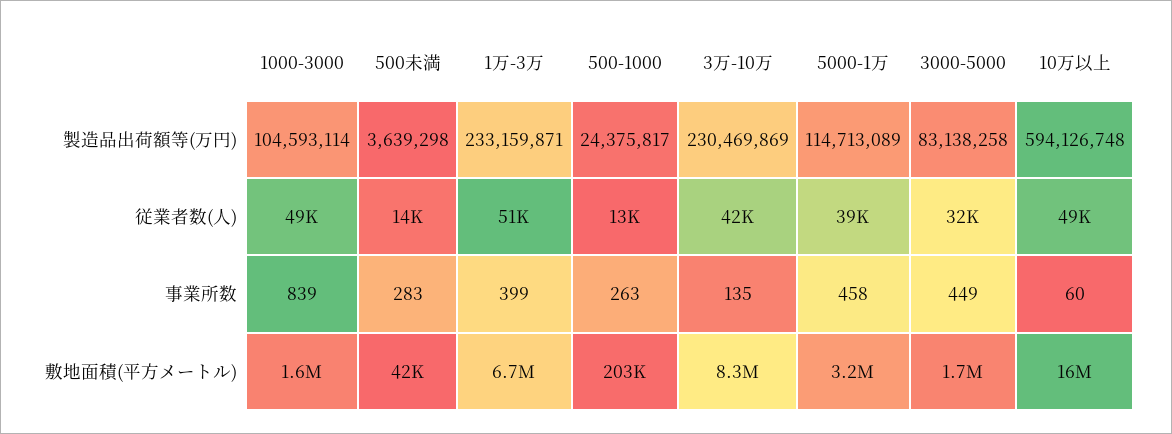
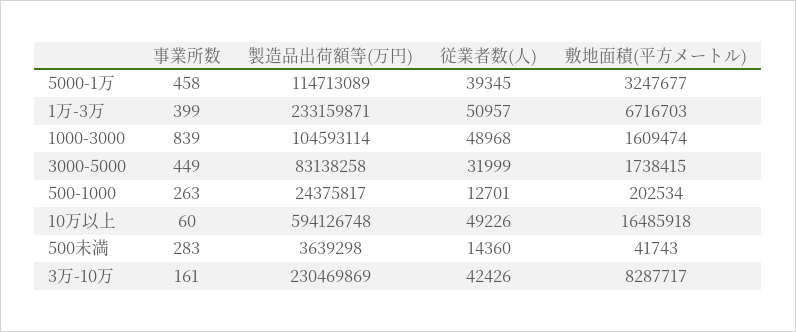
3万-10万, 事業所数: 135 -> 161

